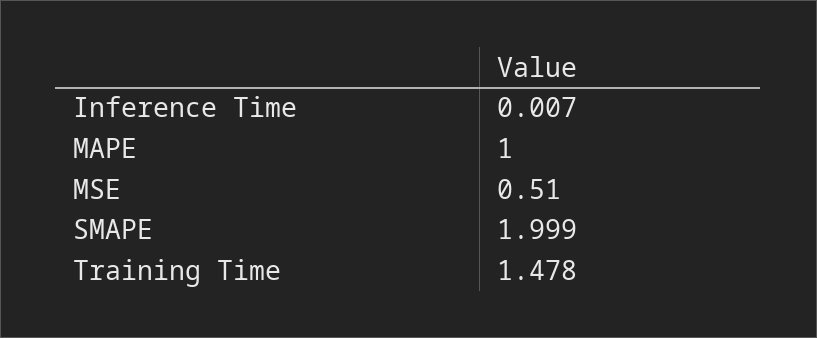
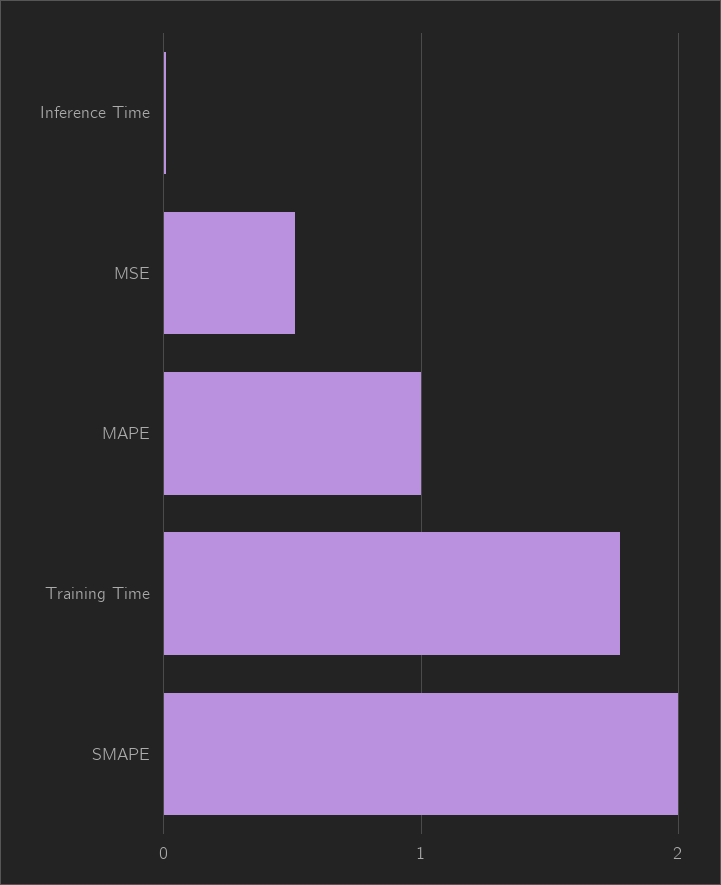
Training Time: 1.478 -> 1.8

